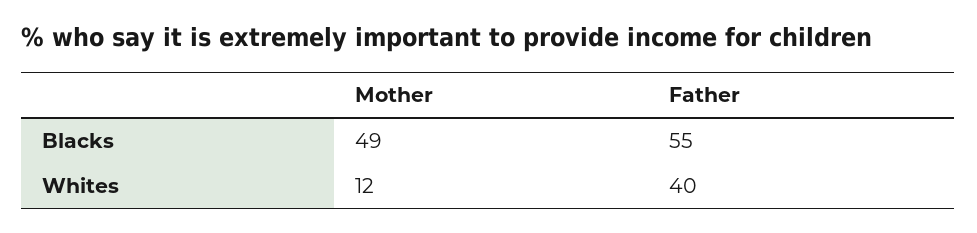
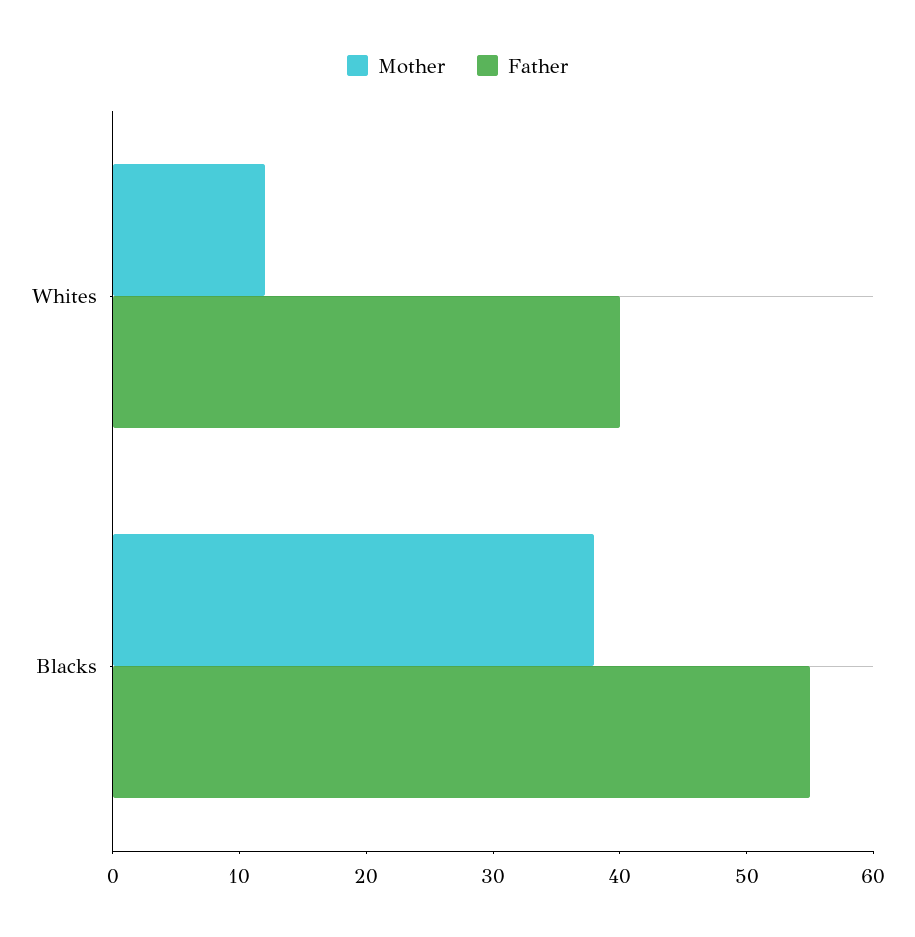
Mother, Blacks: 49 -> 38

